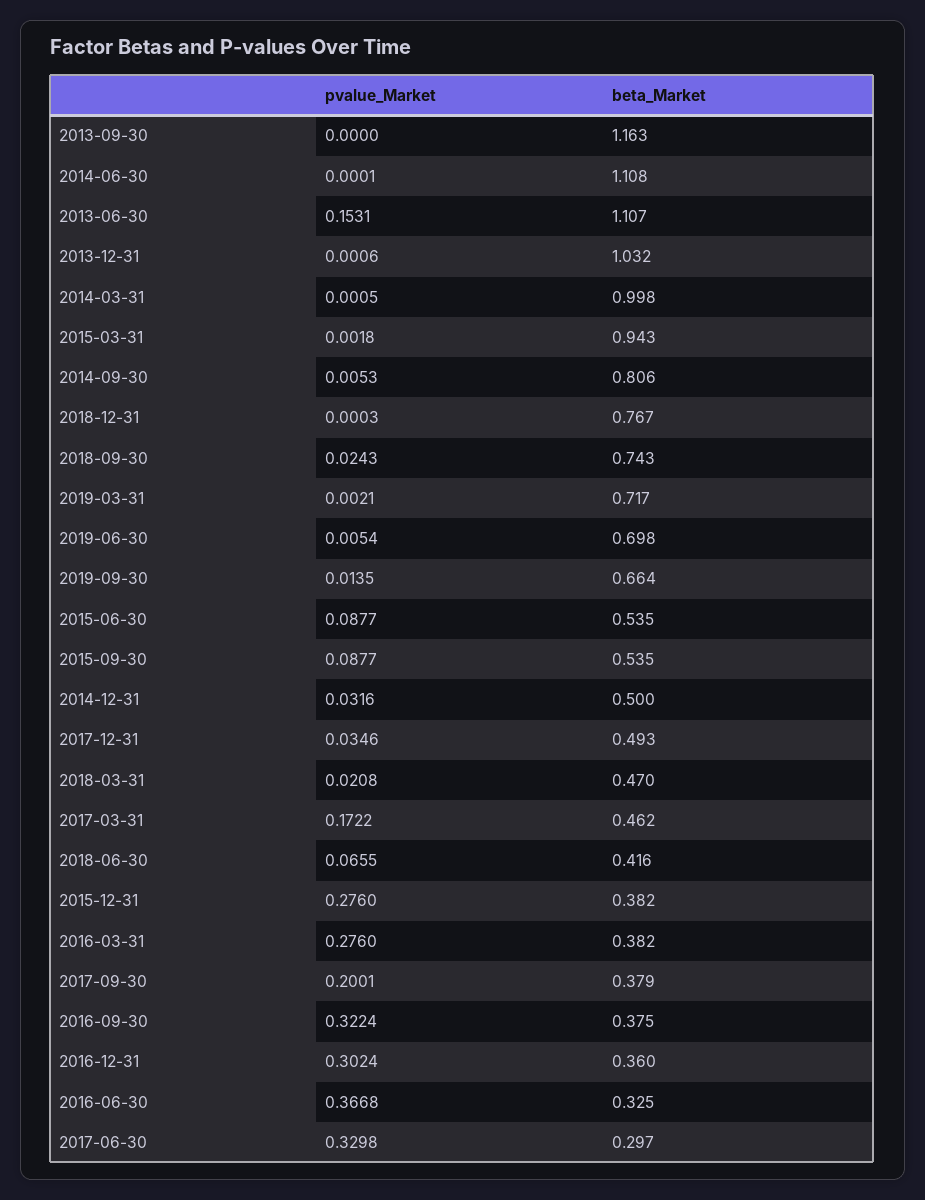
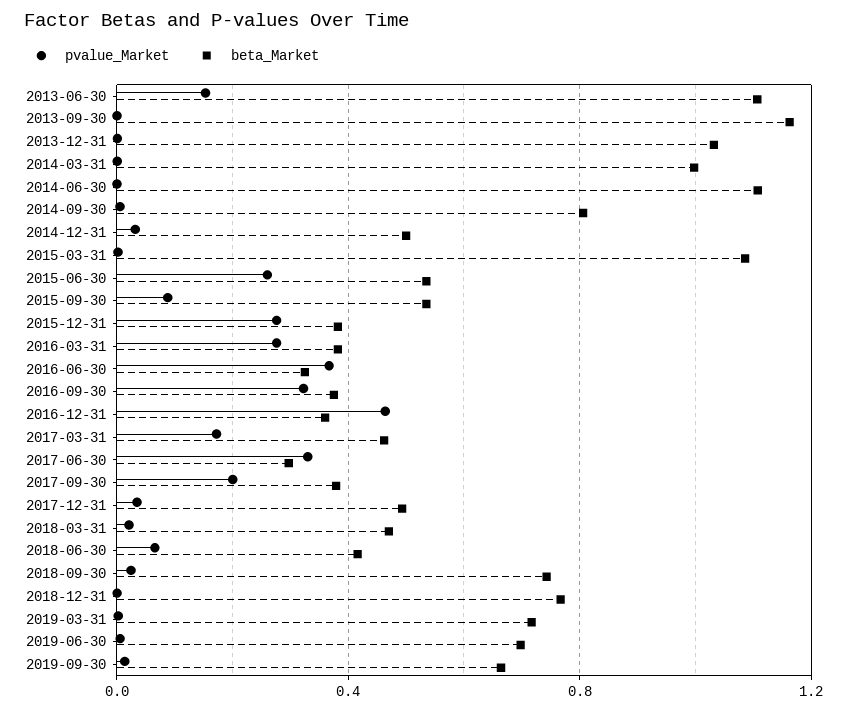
beta_Market, 2015-03-31: 0.943 -> 1.1
pvalue_Market, 2015-06-30: 0.0877 -> 0.25
pvalue_Market, 2016-12-31: 0.3024 -> 0.45

